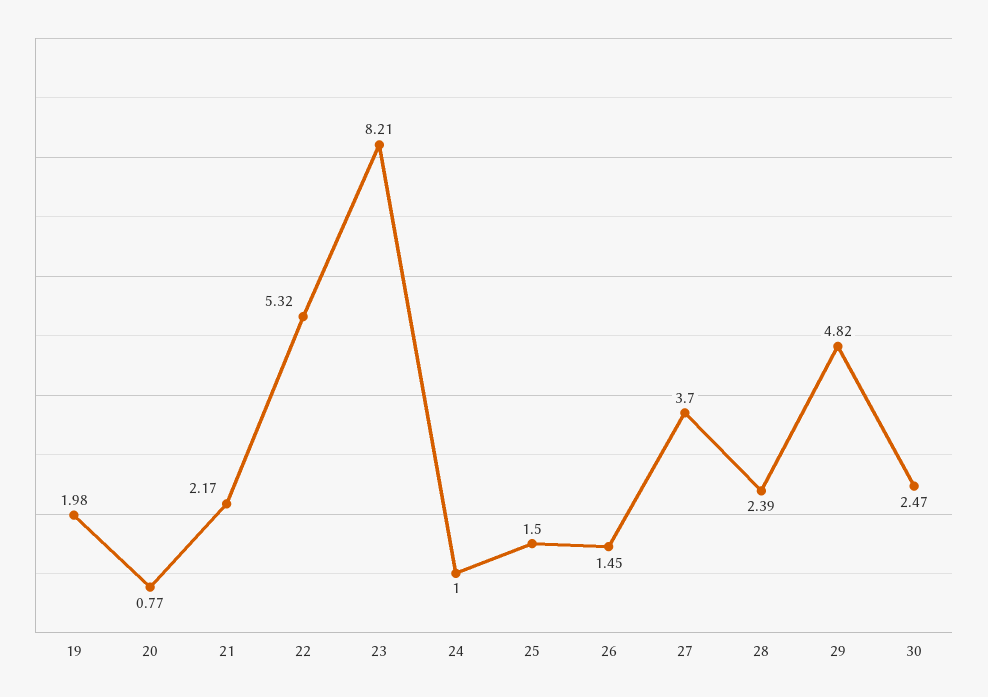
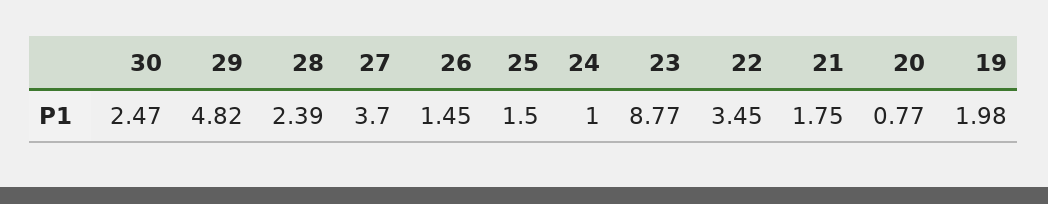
21: 2.17 -> 1.75
22: 5.32 -> 3.45
23: 8.21 -> 8.77

